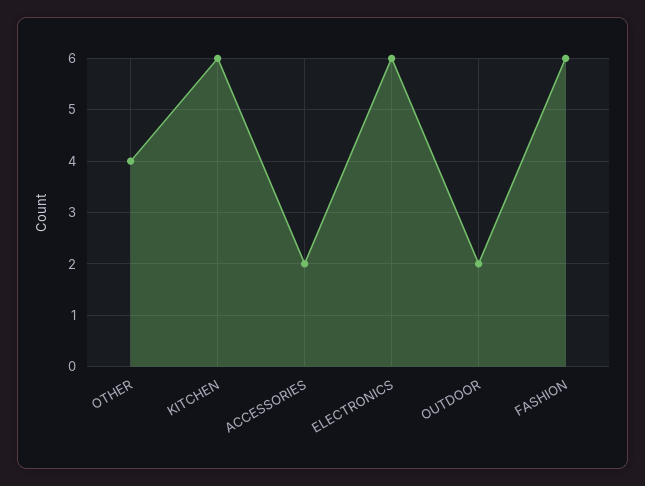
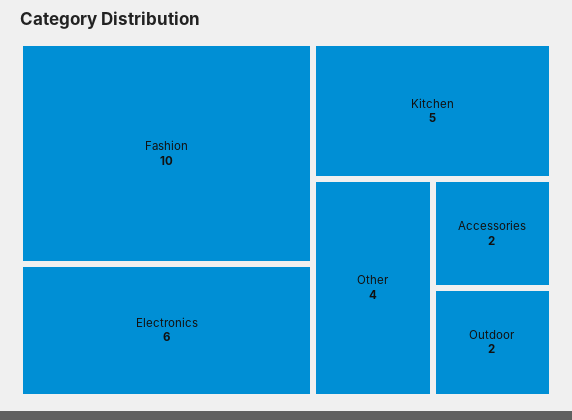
KITCHEN: 6 -> 5
FASHION: 6 -> 10

